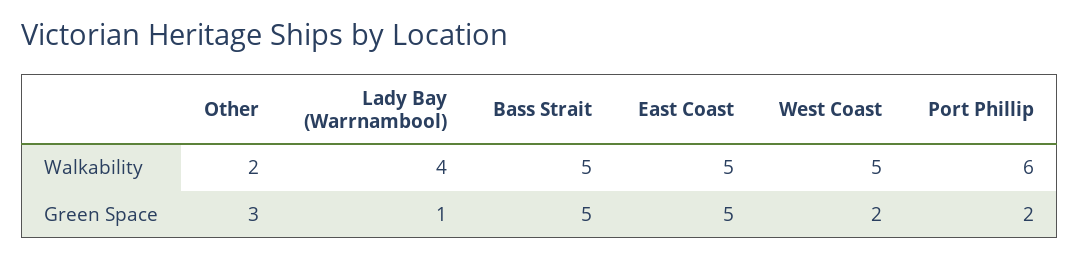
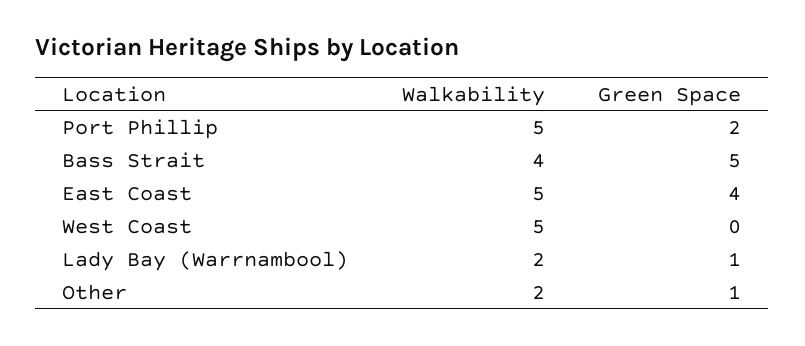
Lady Bay (Warrnambool), Walkability: 4 -> 2
Bass Strait, Walkability: 5 -> 4
Port Phillip, Walkability: 6 -> 5
Other, Green Space: 3 -> 1
East Coast, Green Space: 5 -> 4
West Coast, Green Space: 2 -> 0

